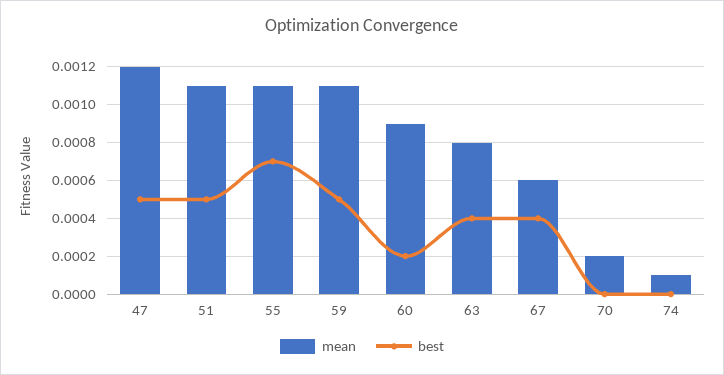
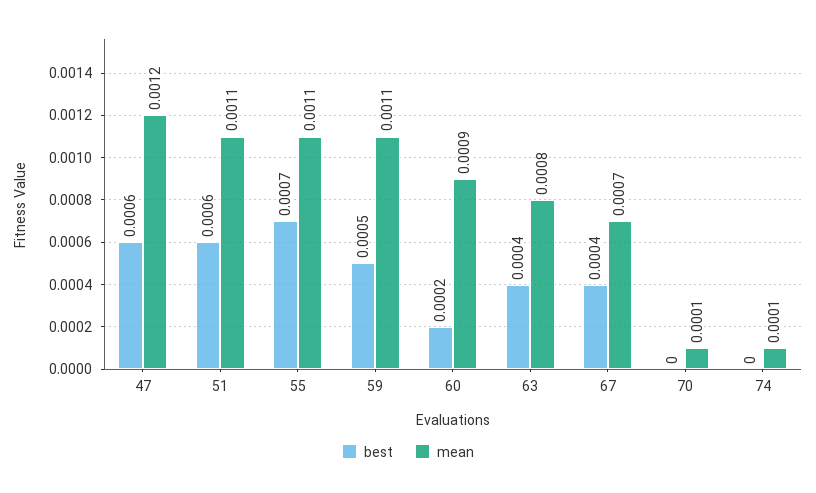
best, 47: 0.0005 -> 0.0006
best, 51: 0.0005 -> 0.0006
mean, 67: 0.0006 -> 0.0007
mean, 70: 0.0002 -> 0.0001

